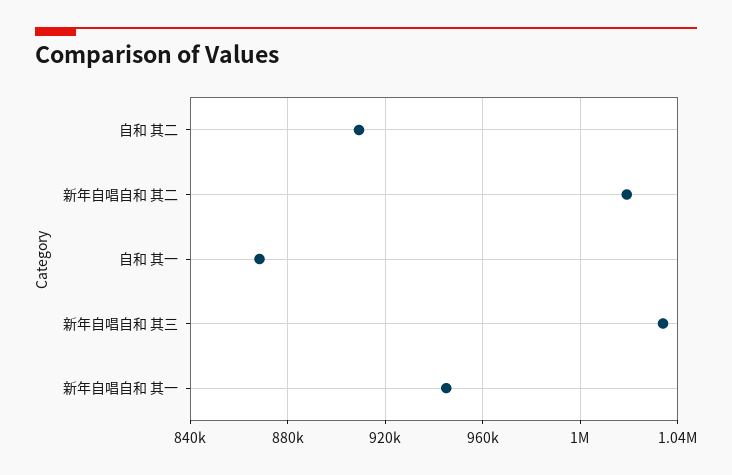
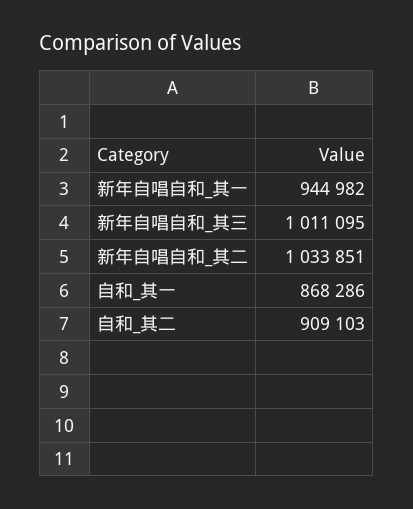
新年自唱自和 其二: 1020000 -> 1033851
新年自唱自和 其三: 1035000 -> 1011095

